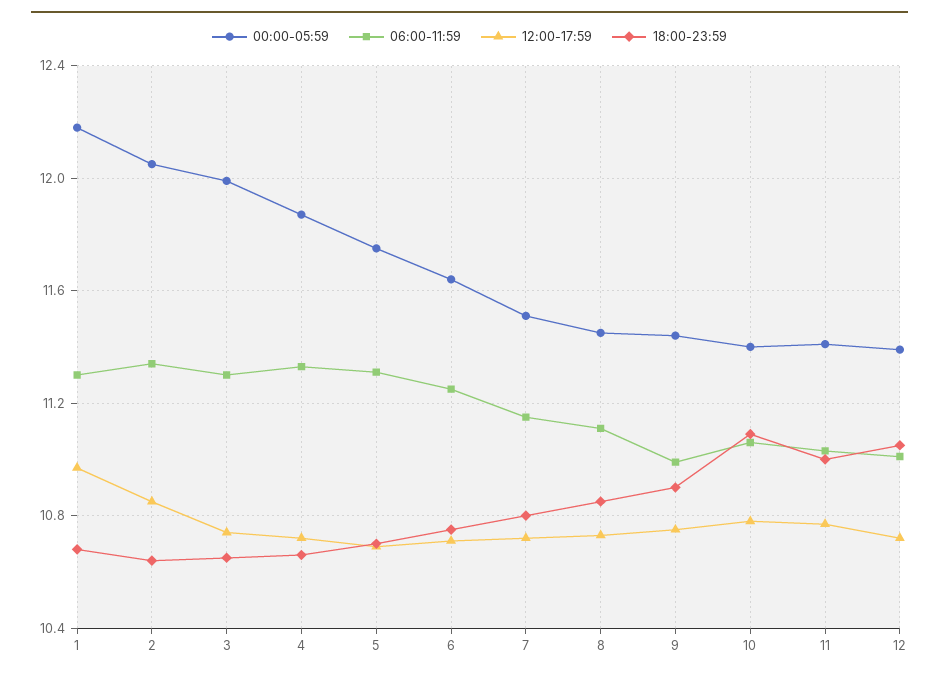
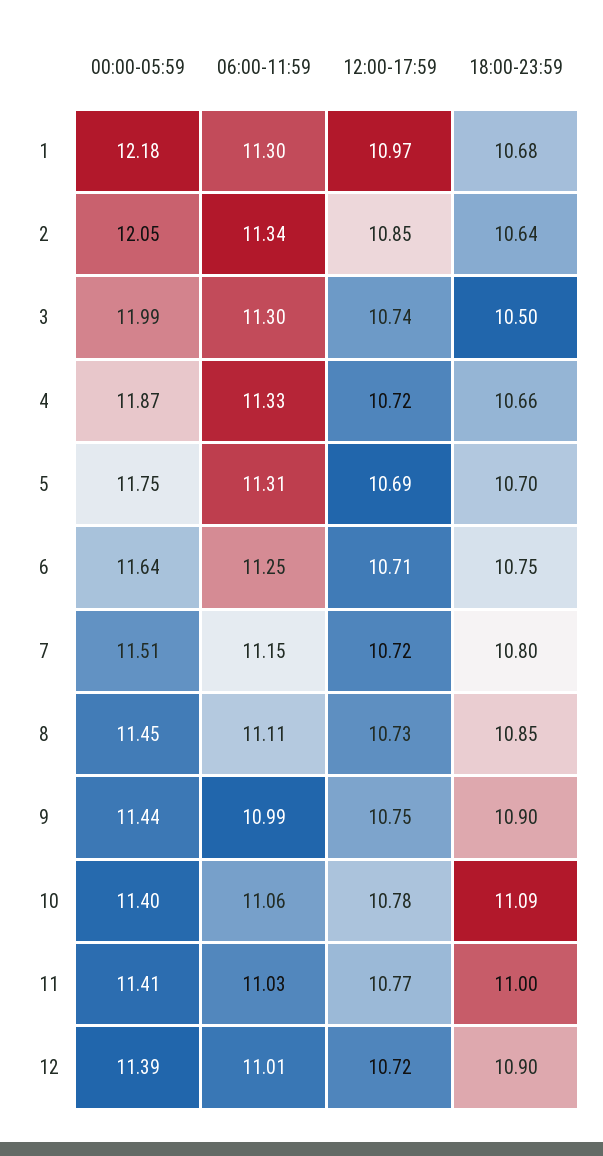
18:00-23:59, 3: 10.65 -> 10.5
18:00-23:59, 12: 11.05 -> 10.9

